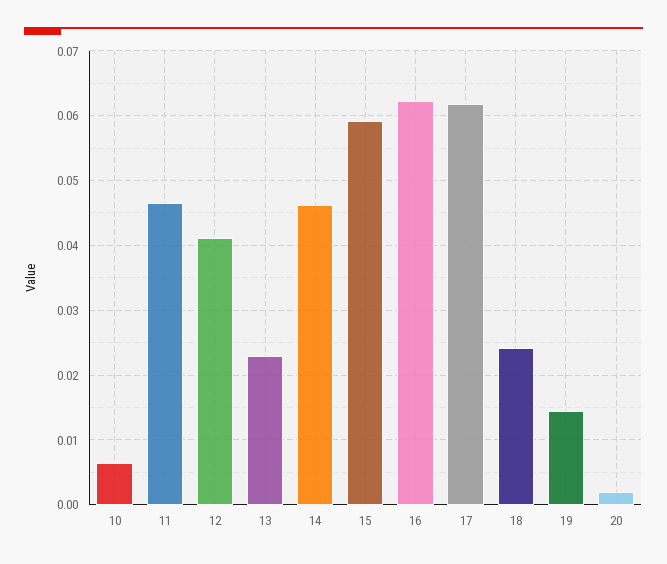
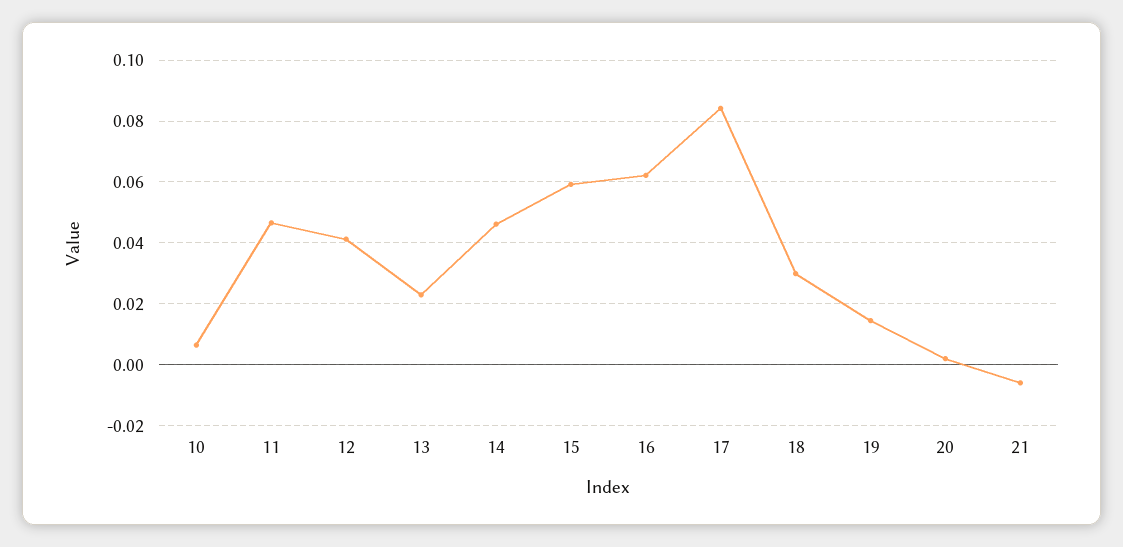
17: 0.062 -> 0.084
18: 0.024 -> 0.03
21: none -> -0.006

